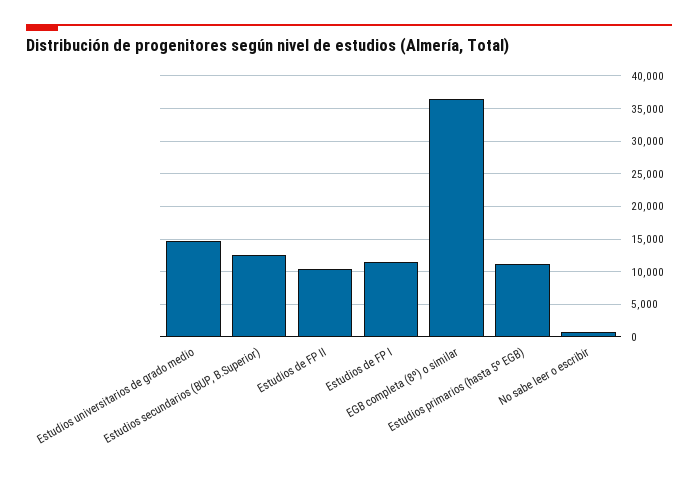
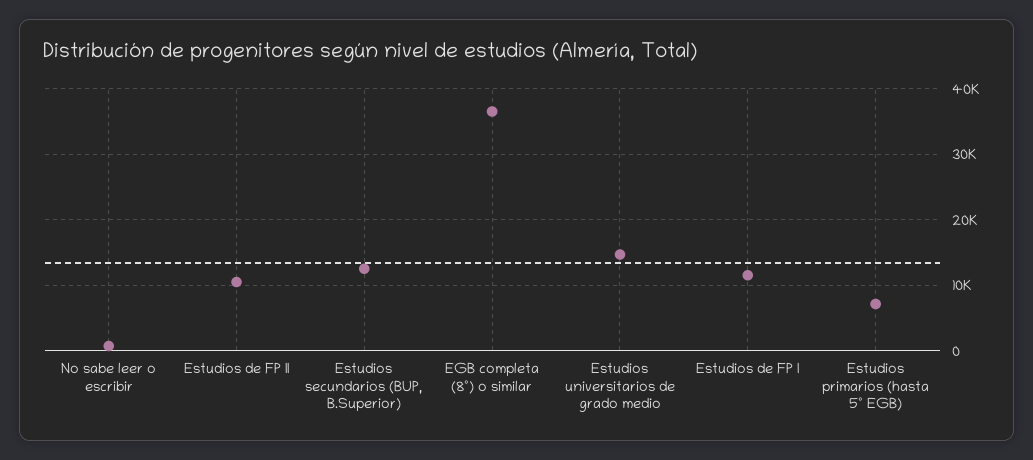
Estudios primarios (hasta 5º EGB): 11000 -> 7000

